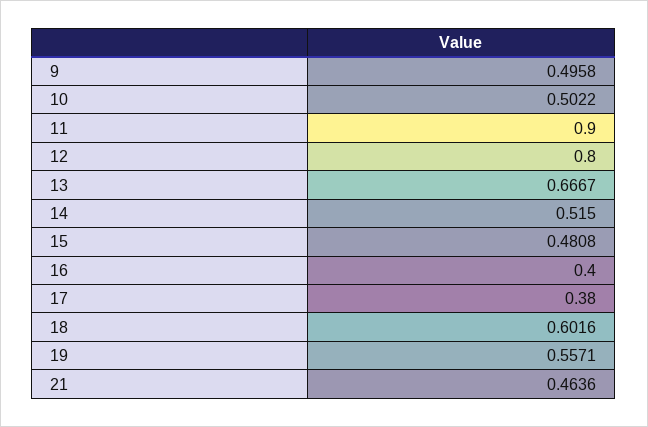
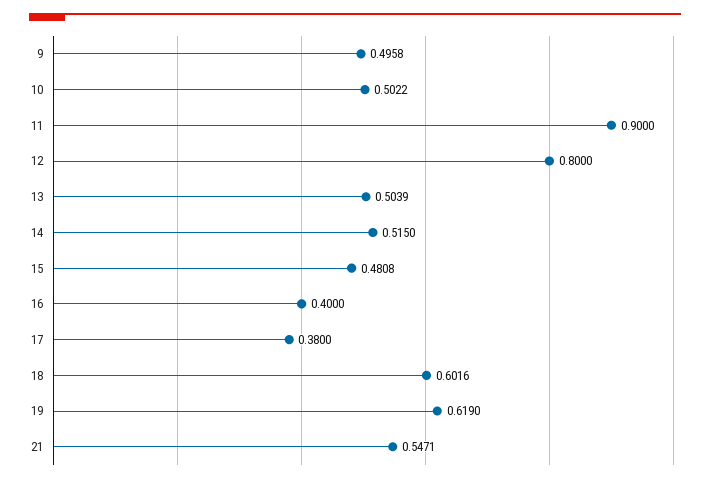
13: 0.6667 -> 0.5039
19: 0.5571 -> 0.619
21: 0.4636 -> 0.5471

